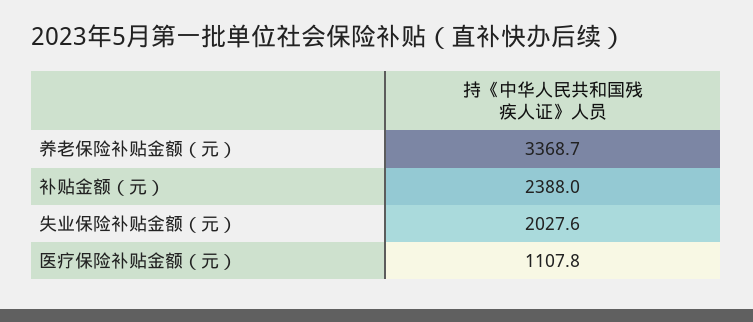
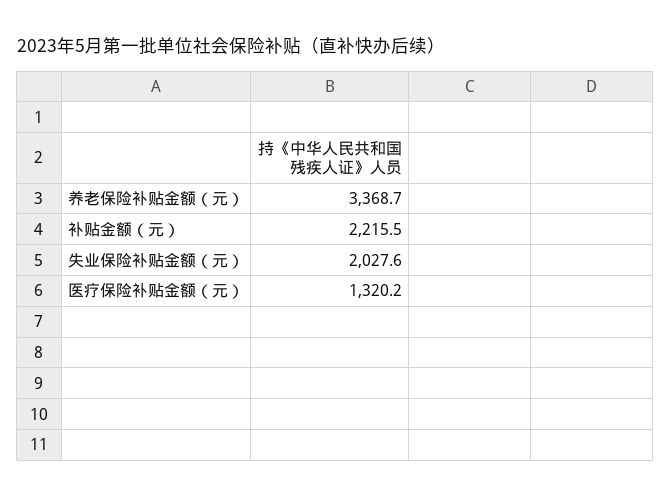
补贴金额（元）: 2388 -> 2215.5
医疗保险补贴金额（元）: 1107.8 -> 1320.2

